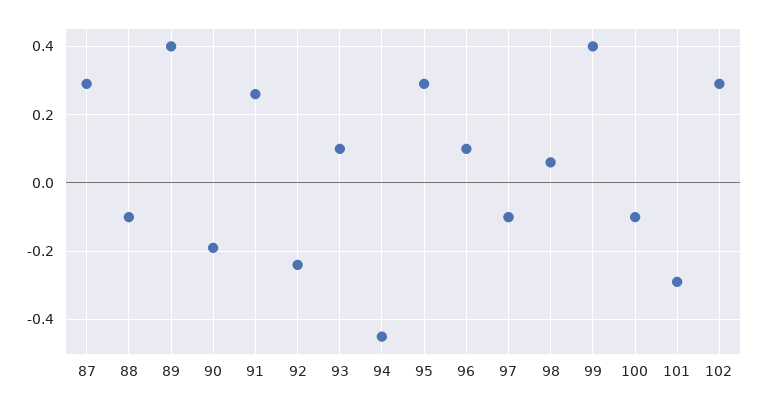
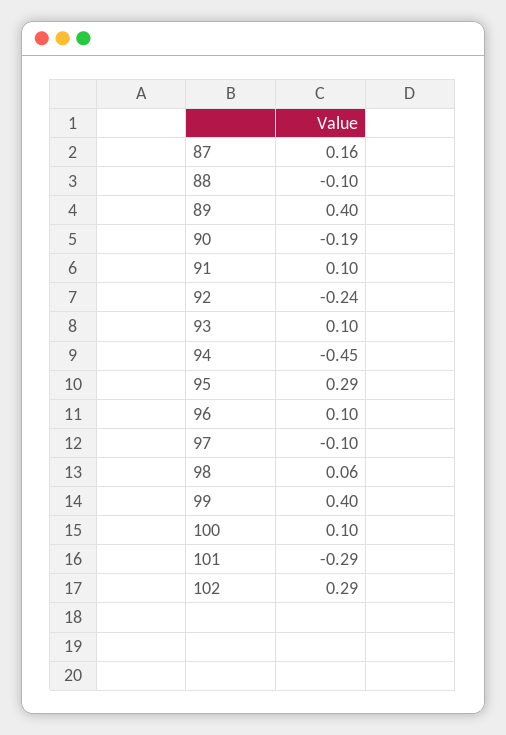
87: 0.3 -> 0.16
91: 0.25 -> 0.1
100: -0.1 -> 0.1

